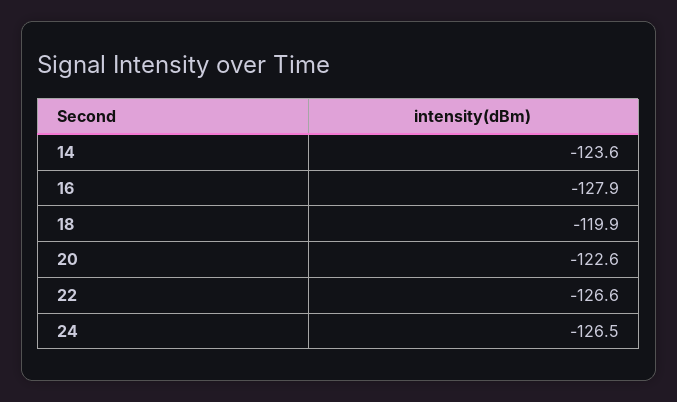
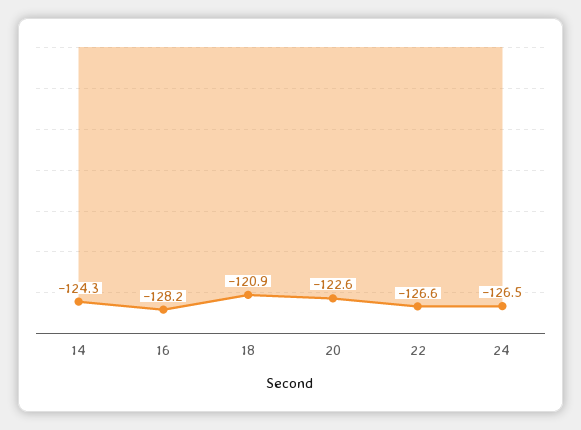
14: -123.6 -> -124.3
16: -127.9 -> -128.2
18: -119.9 -> -120.9

